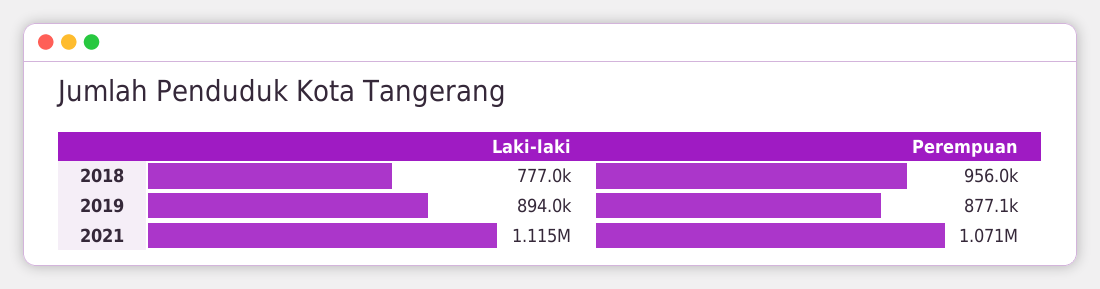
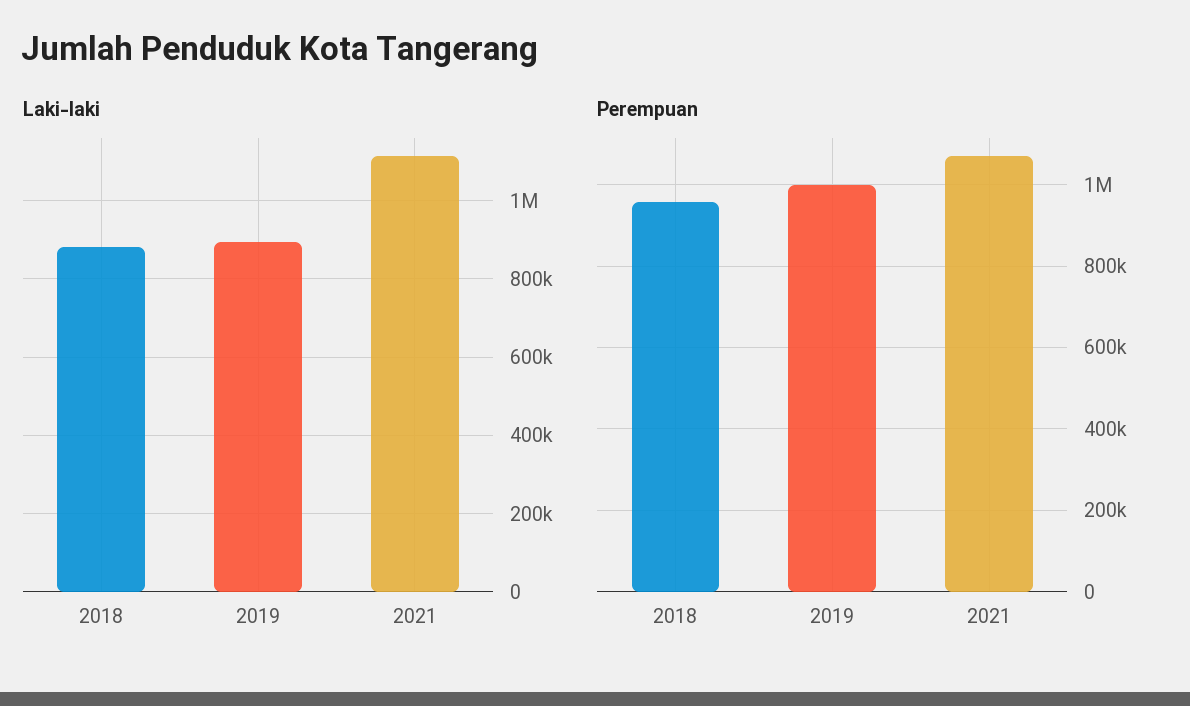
Laki-laki, 2018: 777000 -> 880000
Perempuan, 2019: 877100 -> 1000000

